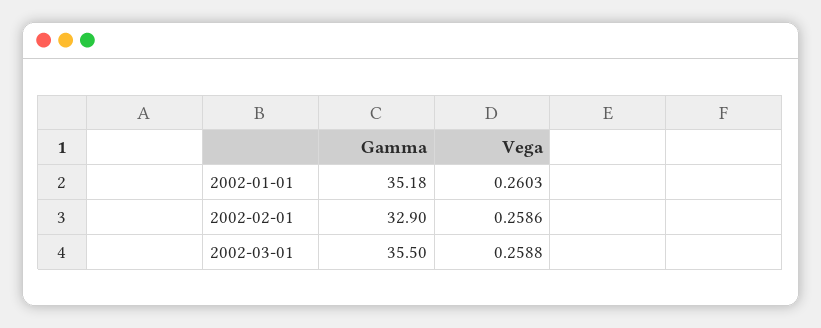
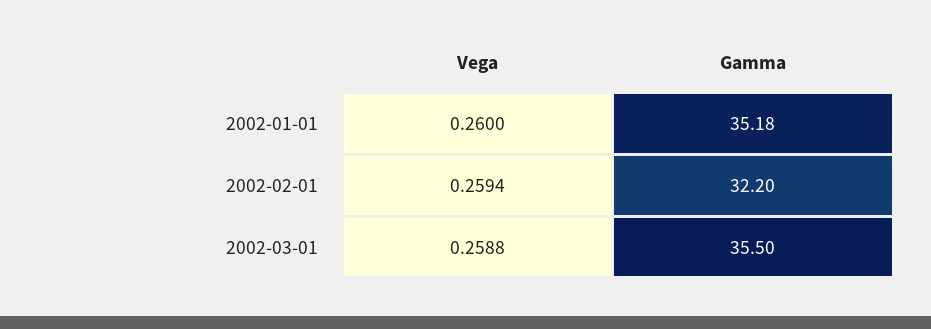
Vega, 2002-01-01: 0.2603 -> 0.26
Gamma, 2002-02-01: 32.9 -> 32.2
Vega, 2002-02-01: 0.2586 -> 0.2594

